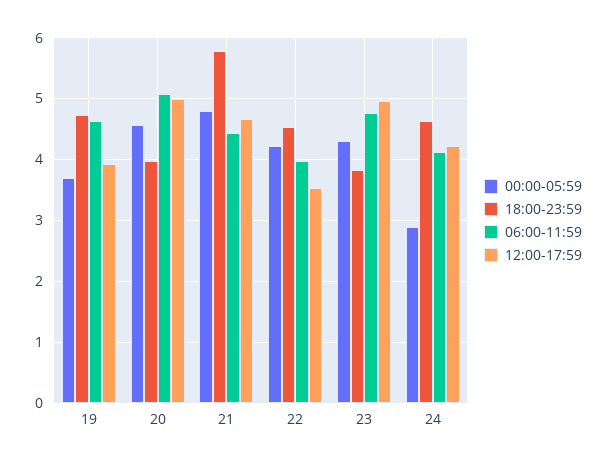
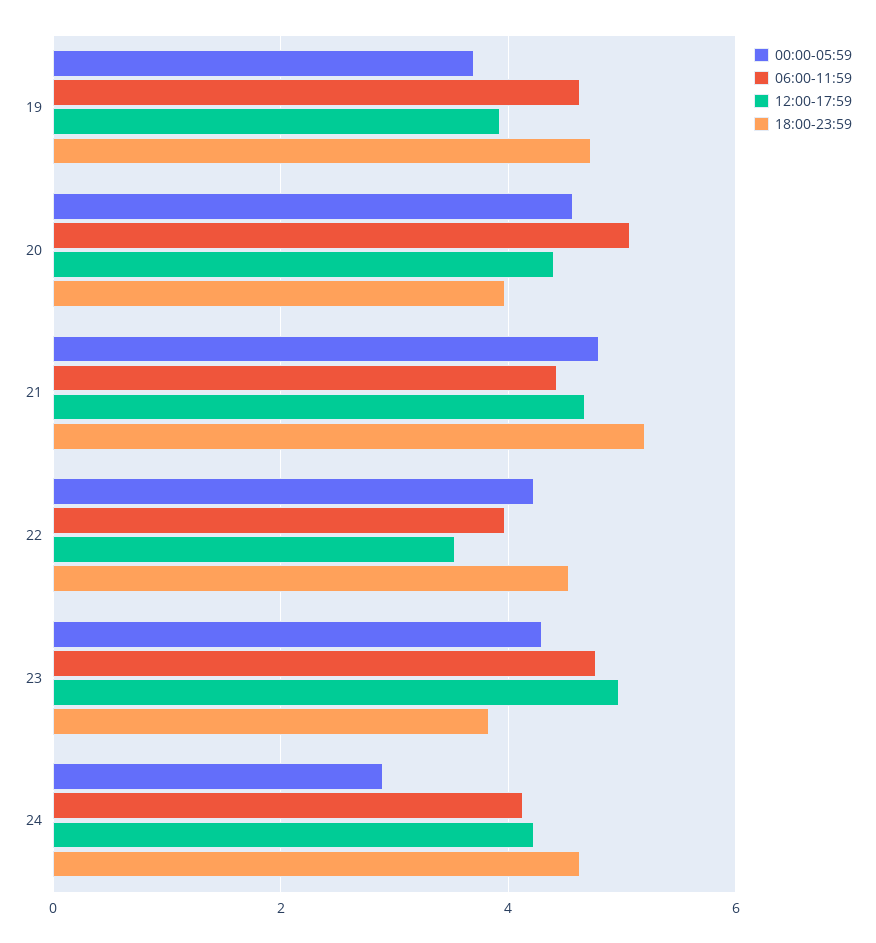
12:00-17:59, 20: 5 -> 4.4
18:00-23:59, 21: 5.8 -> 5.2

